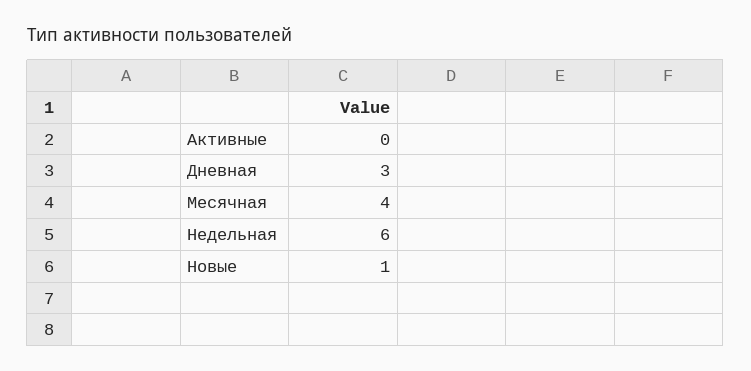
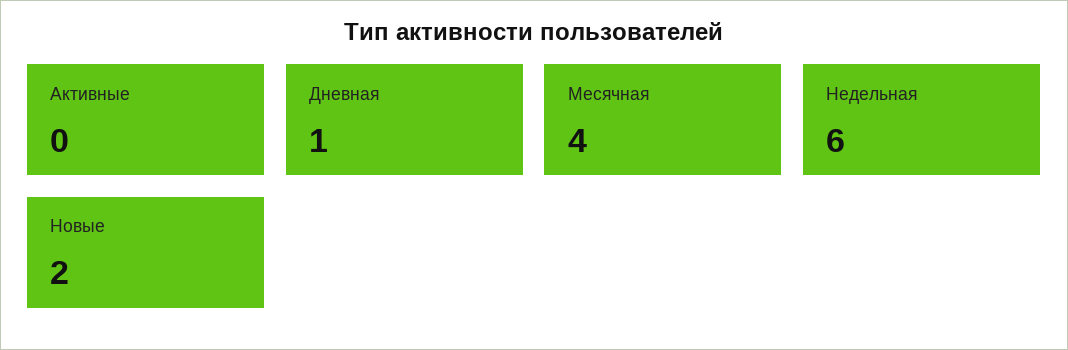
Дневная: 3 -> 1
Новые: 1 -> 2

